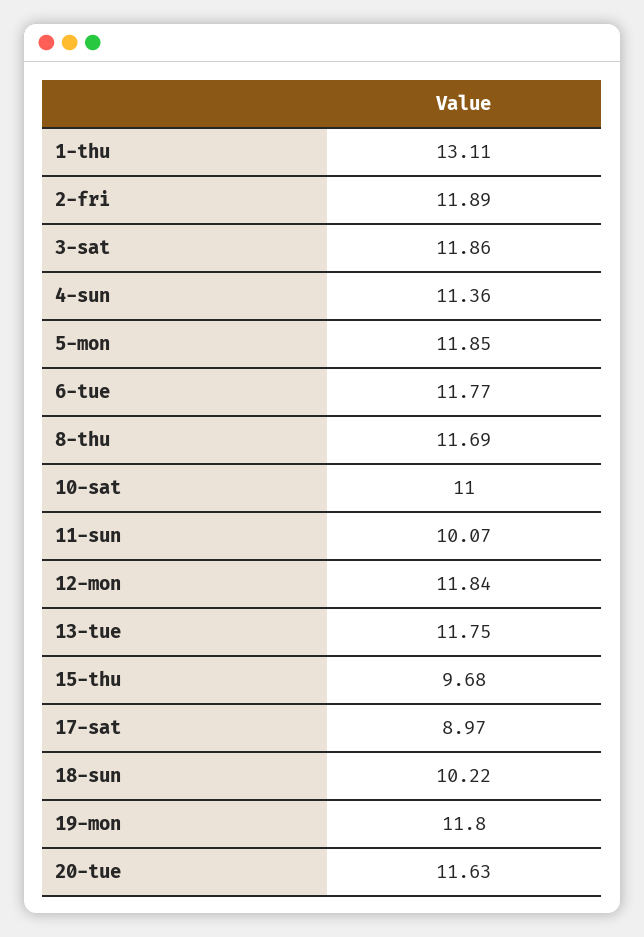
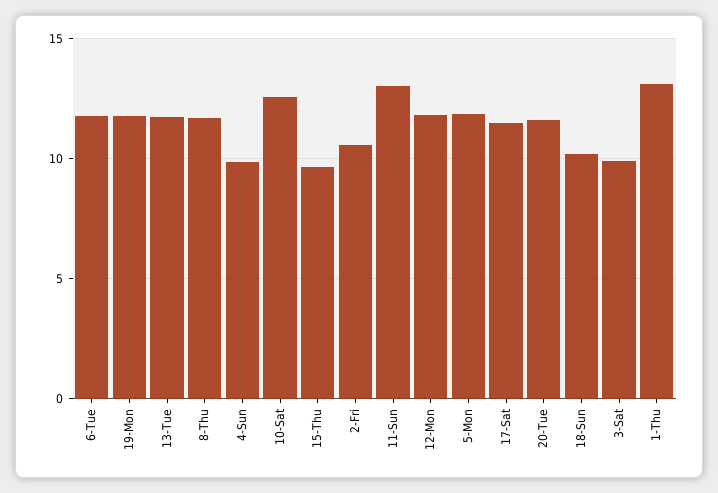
2-fri: 11.89 -> 10.5
3-sat: 11.86 -> 10
4-sun: 11.36 -> 10
10-sat: 11 -> 12.5
11-sun: 10.07 -> 13
17-sat: 8.97 -> 11.5

